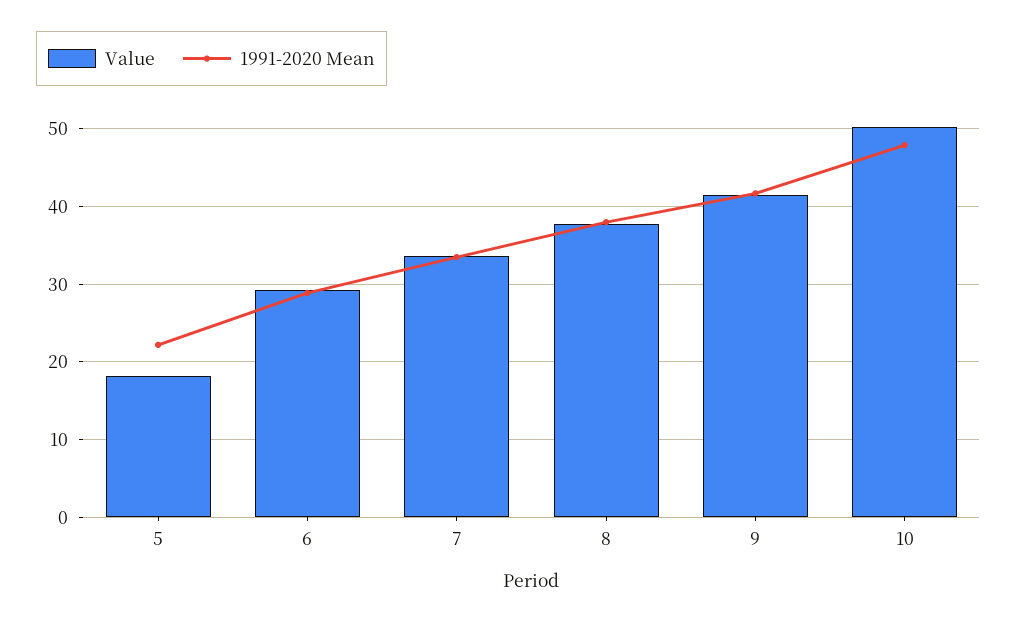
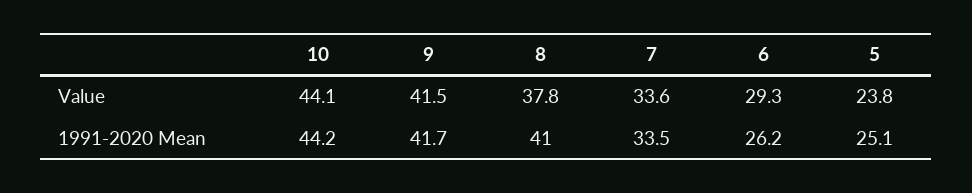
Value, 5: 18 -> 23.8
1991-2020 Mean, 5: 22 -> 25.1
1991-2020 Mean, 6: 29 -> 26.2
1991-2020 Mean, 8: 38 -> 41
Value, 10: 50 -> 44.1
1991-2020 Mean, 10: 48 -> 44.2

